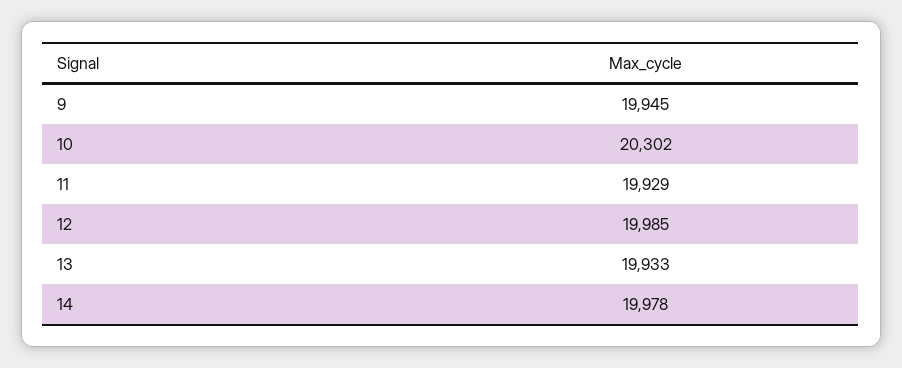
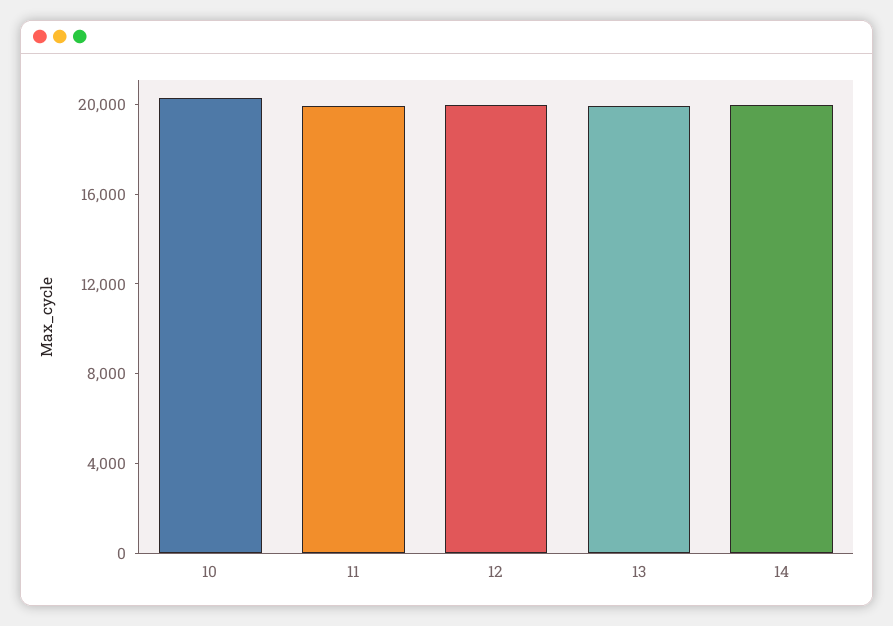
9: 19945 -> none

